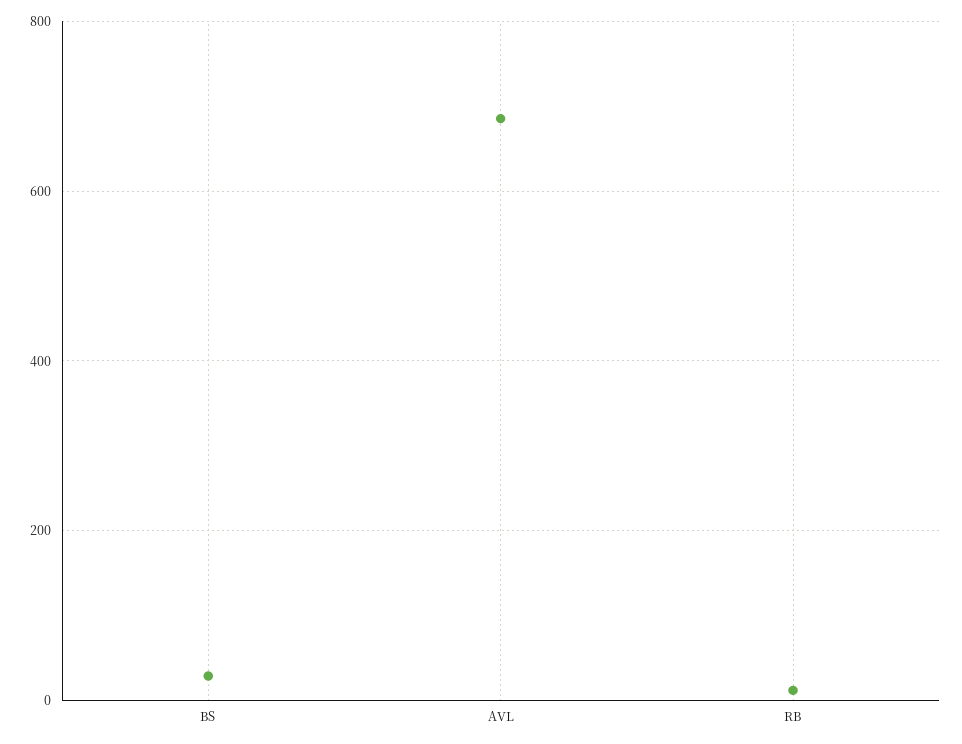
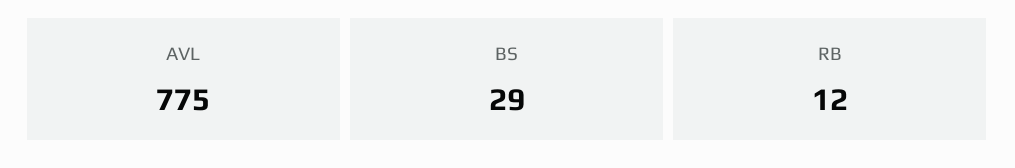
AVL: 680 -> 775

